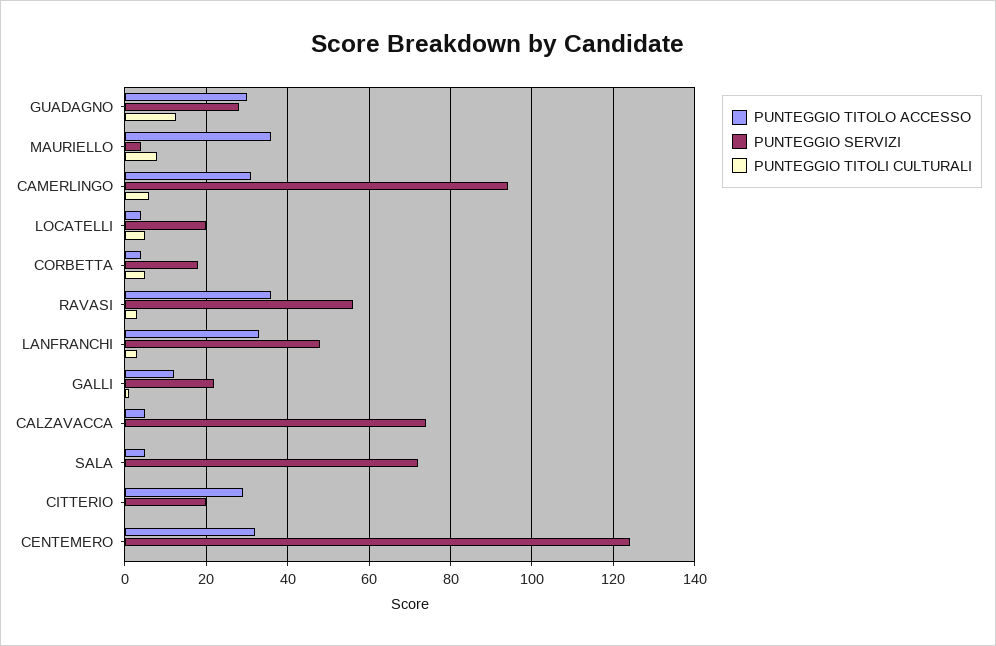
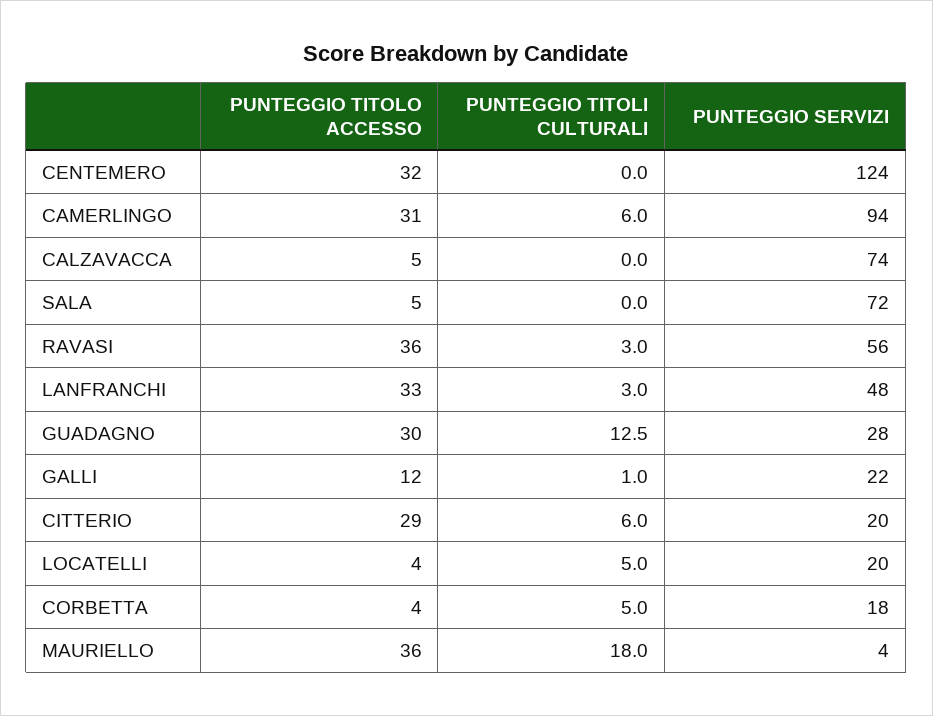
PUNTEGGIO TITOLI CULTURALI, MAURIELLO: 8 -> 18
PUNTEGGIO TITOLI CULTURALI, CITTERIO: 0 -> 6

